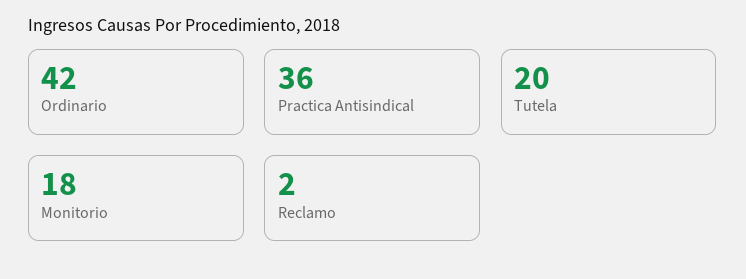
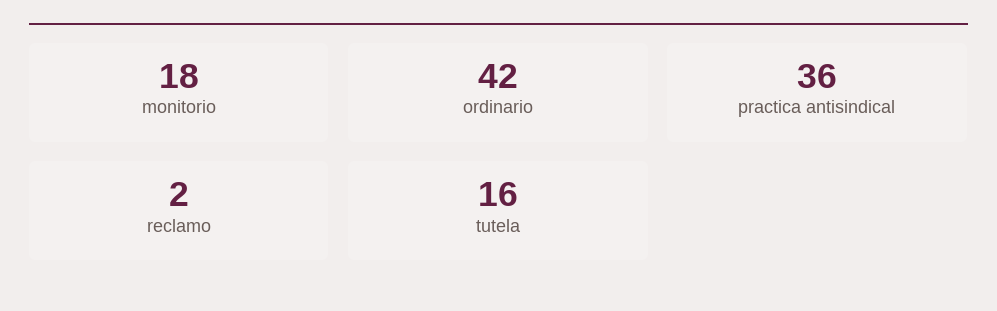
Tutela: 20 -> 16

